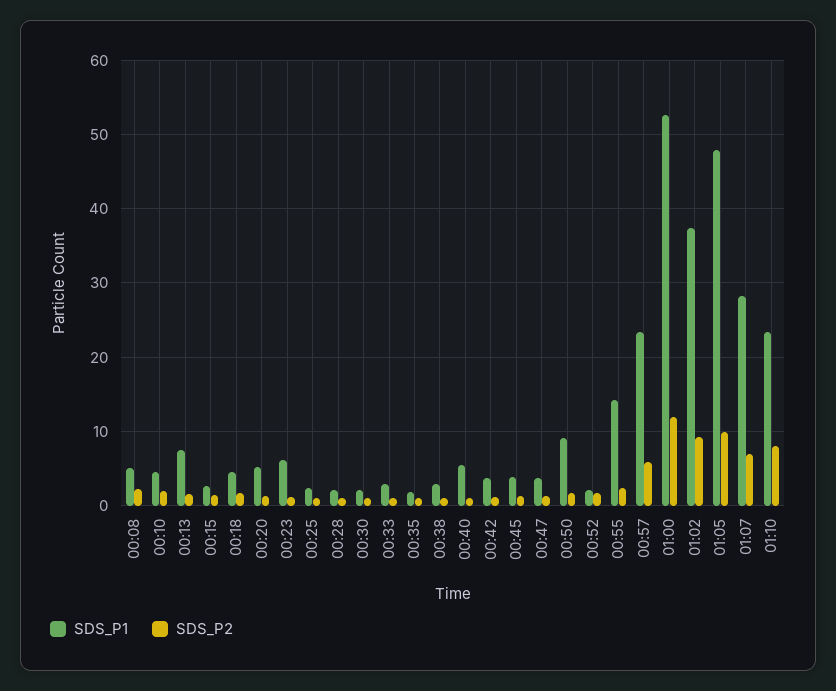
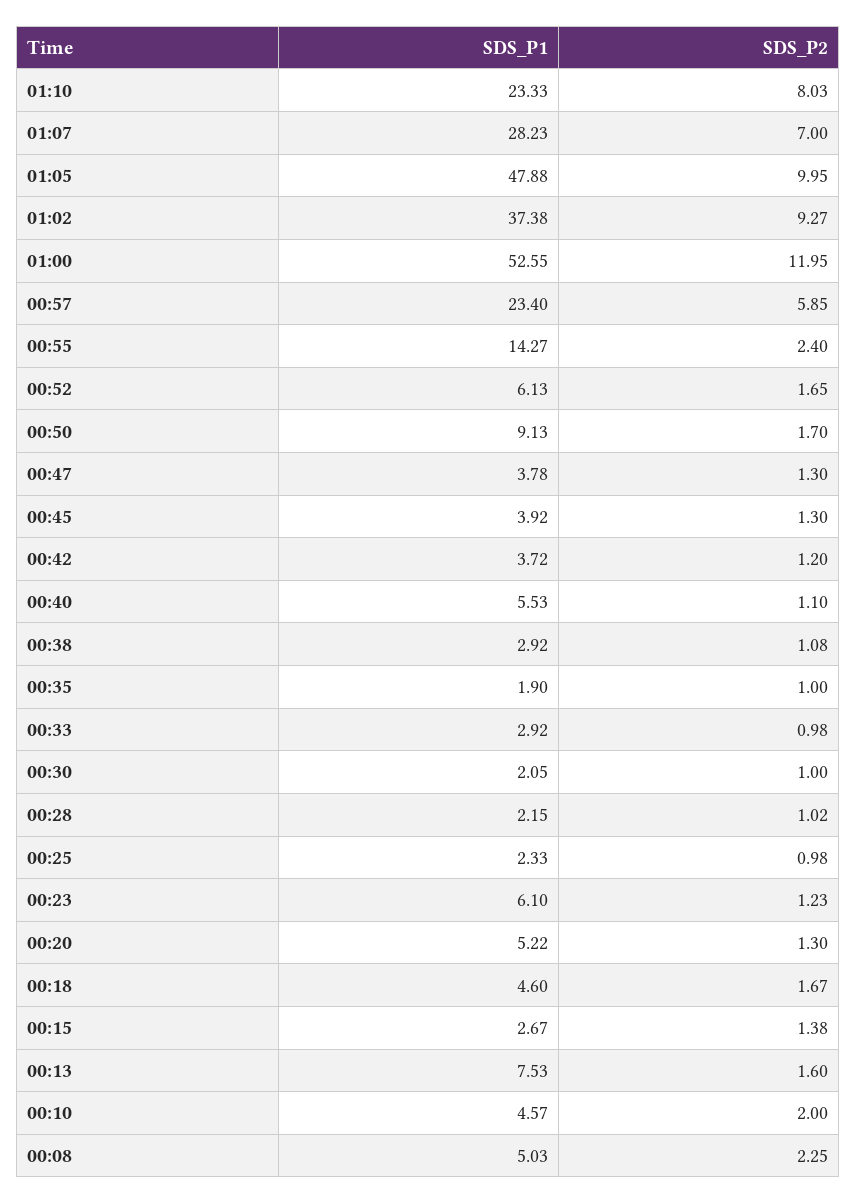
SDS_P1, 00:52: 2 -> 6.13

